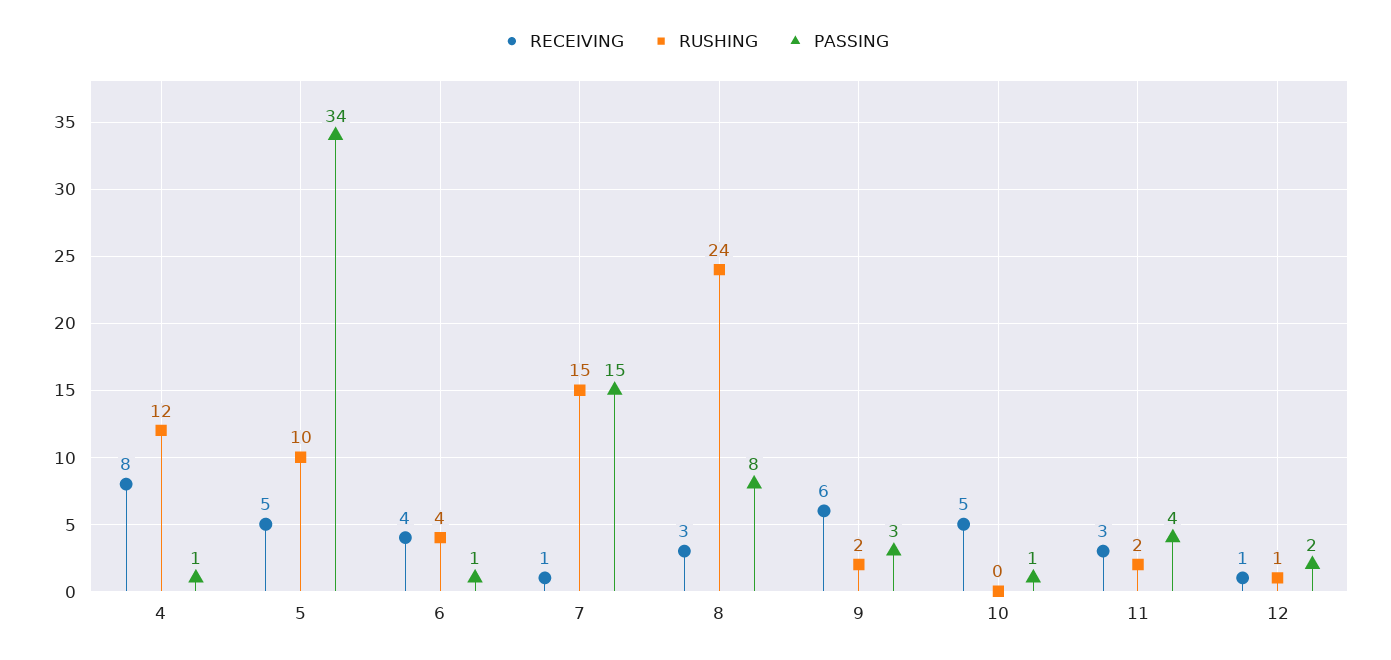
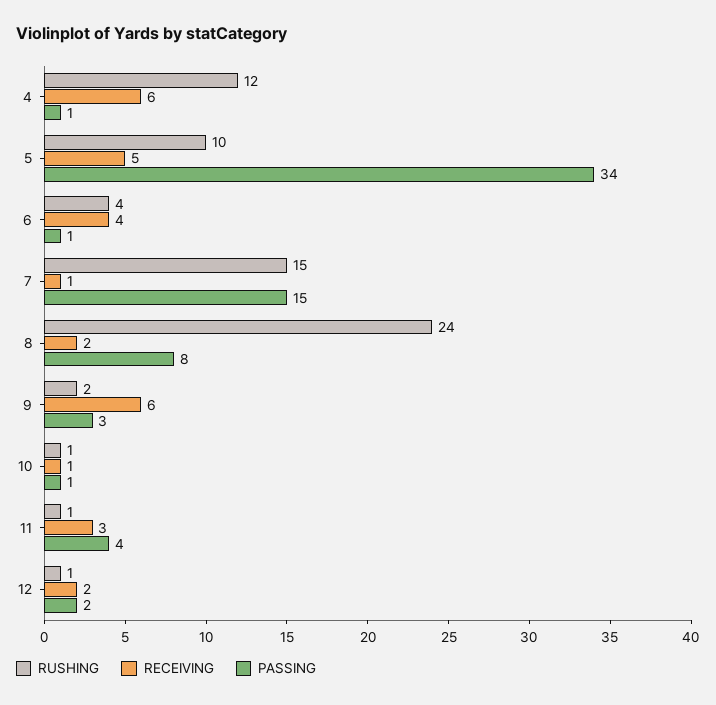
RECEIVING, 4: 8 -> 6
RECEIVING, 8: 3 -> 2
RECEIVING, 10: 5 -> 1
RUSHING, 10: 0 -> 1
RUSHING, 11: 2 -> 1
RECEIVING, 12: 1 -> 2

